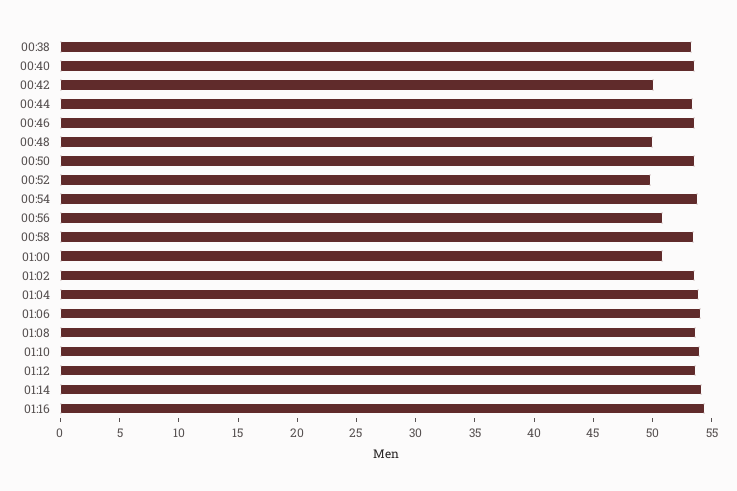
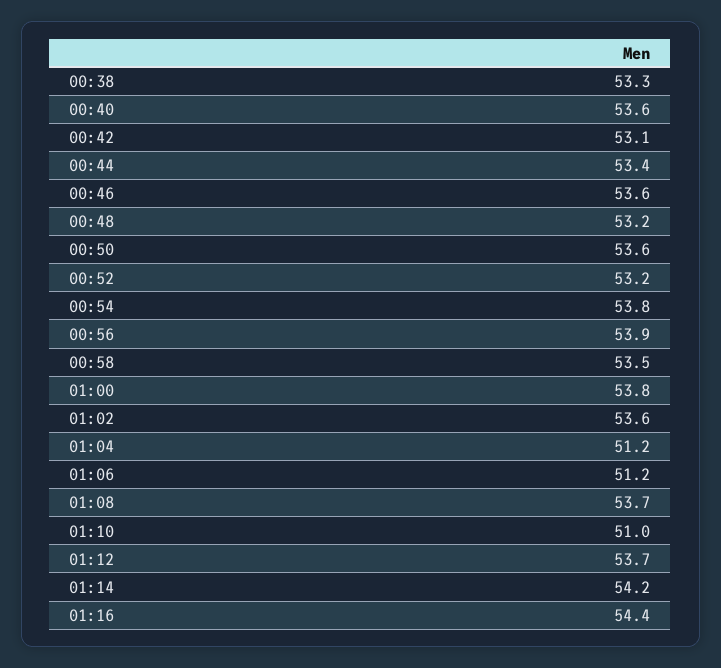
00:42: 50 -> 53.1
00:48: 50 -> 53.2
00:52: 50 -> 53.2
00:56: 51 -> 53.9
01:00: 51 -> 53.8
01:04: 54 -> 51.2
01:06: 54 -> 51.2
01:10: 54 -> 51

